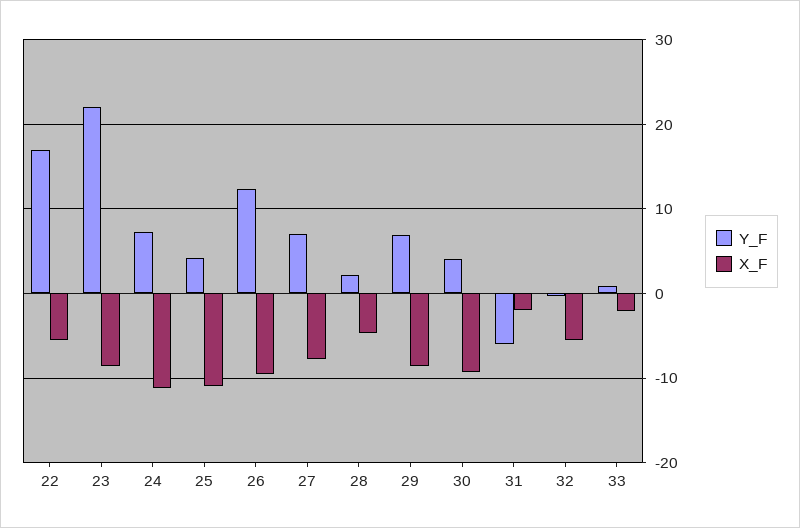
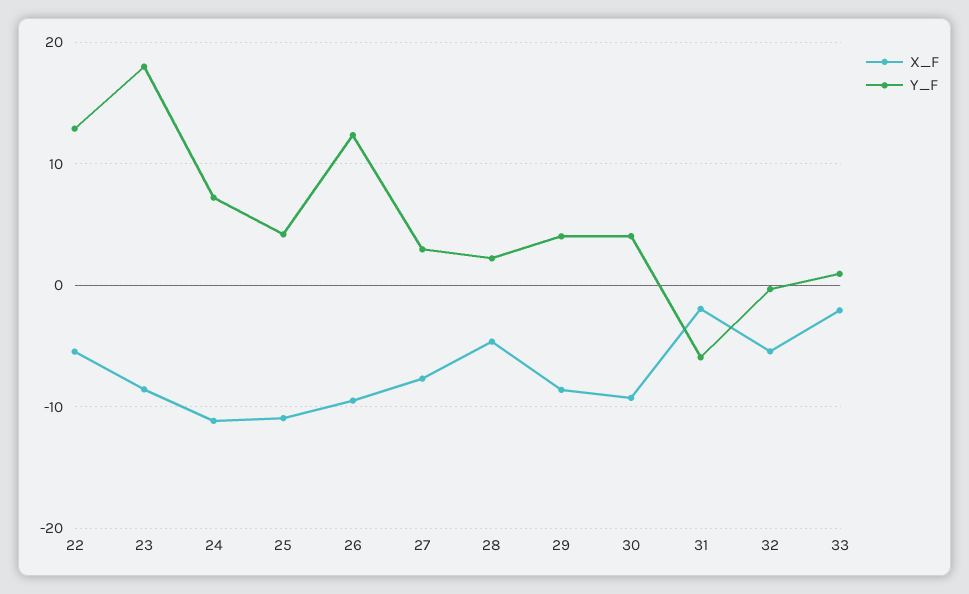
Y_F, 22: 17 -> 13
Y_F, 23: 22 -> 18
Y_F, 27: 7 -> 3
Y_F, 29: 7 -> 4

